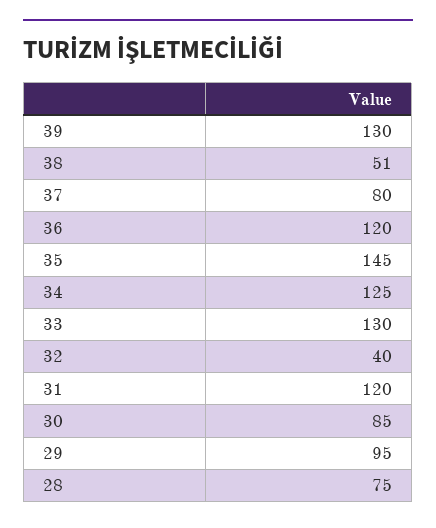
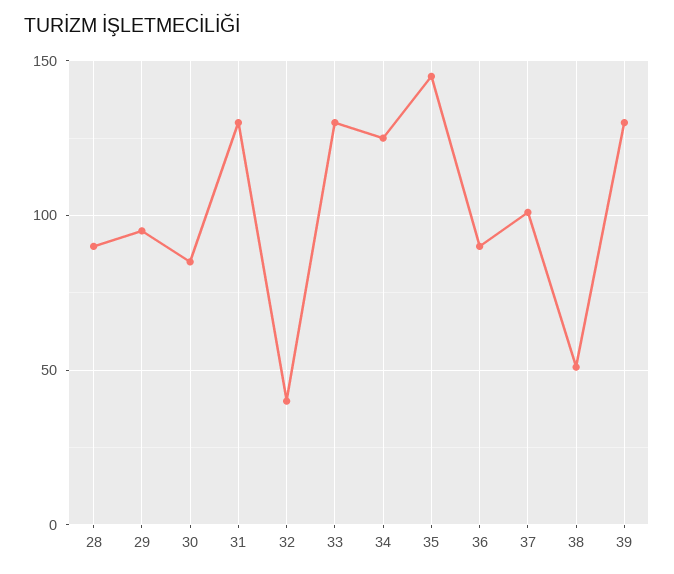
37: 80 -> 100
36: 120 -> 90
31: 120 -> 130
28: 75 -> 90

